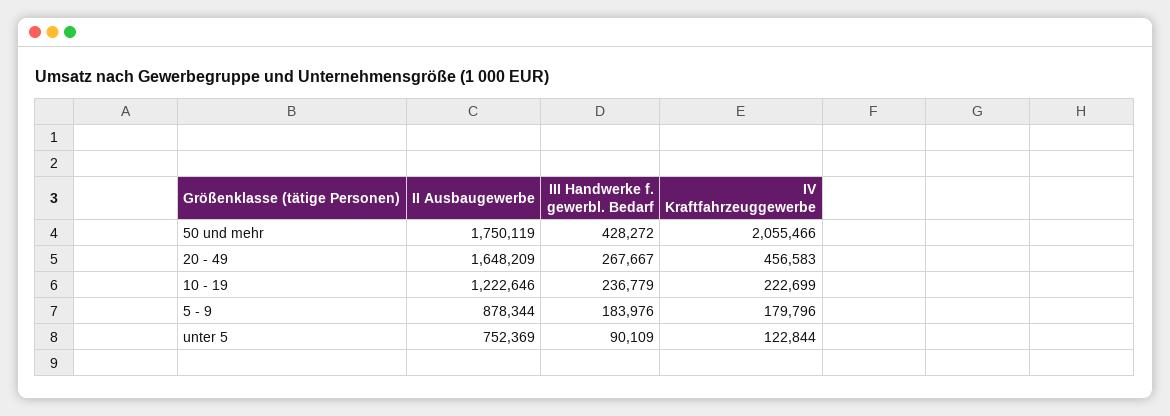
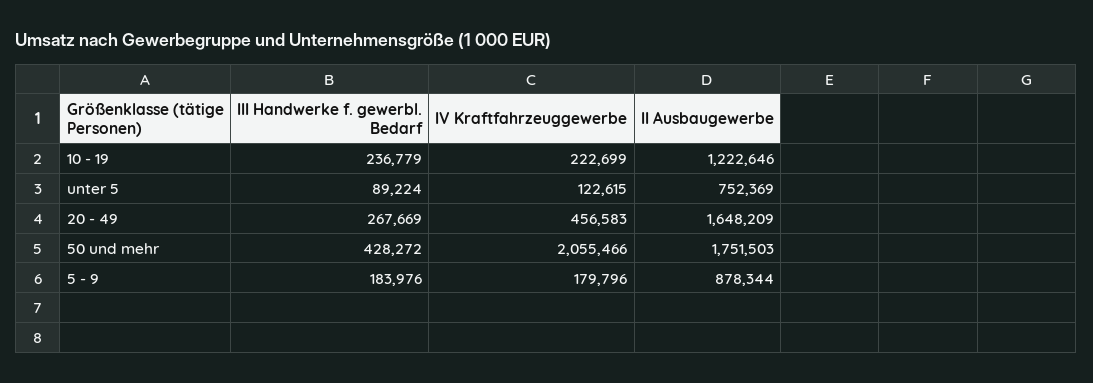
II Ausbaugewerbe, 50 und mehr: 1750119 -> 1751503
III Handwerke f. gewerbl. Bedarf, 20 - 49: 267667 -> 267669
III Handwerke f. gewerbl. Bedarf, unter 5: 90109 -> 89224
IV Kraftfahrzeuggewerbe, unter 5: 122844 -> 122615

